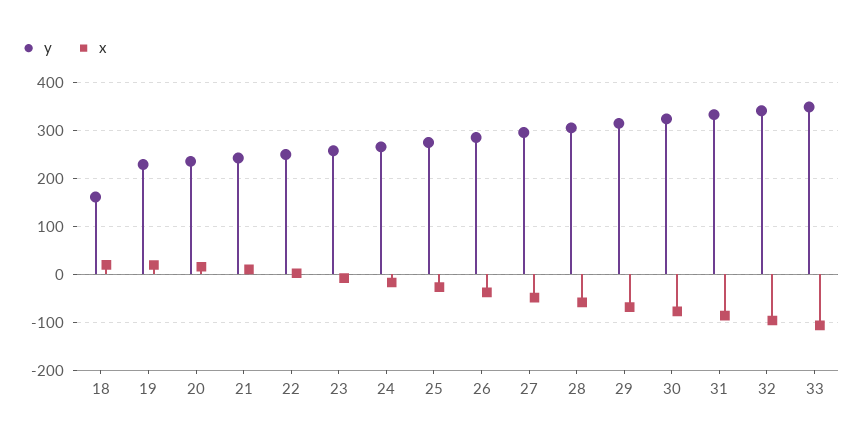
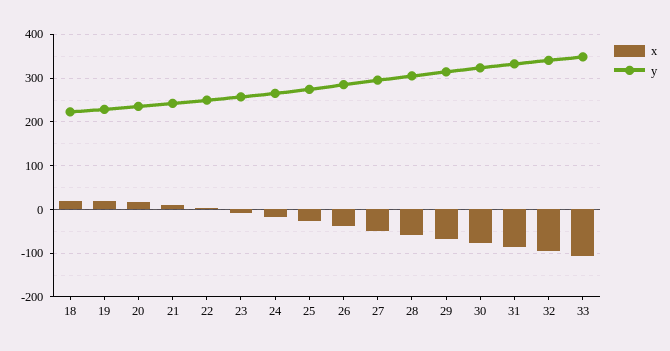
y, 18: 160 -> 220

